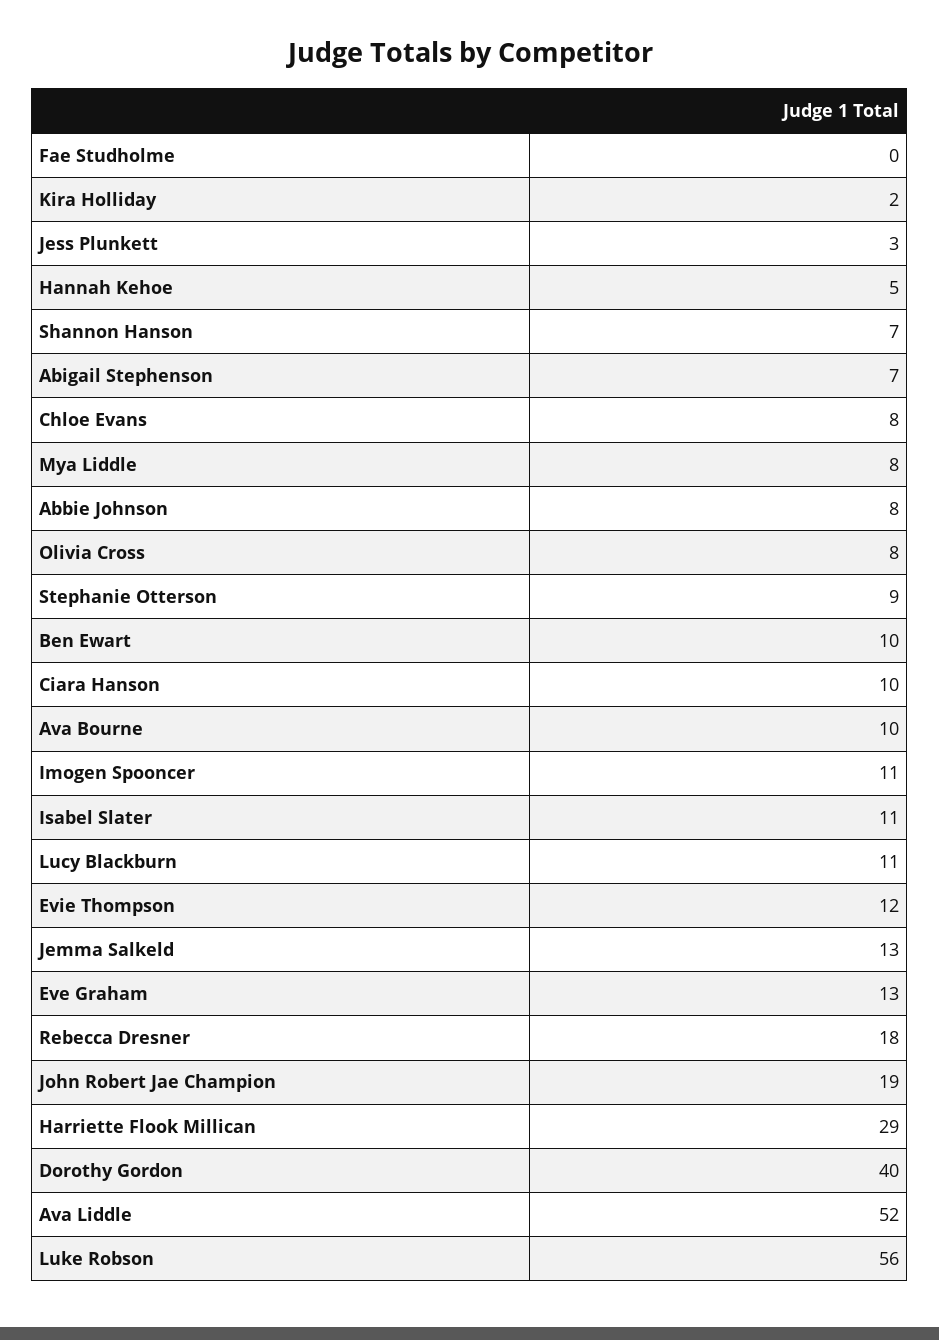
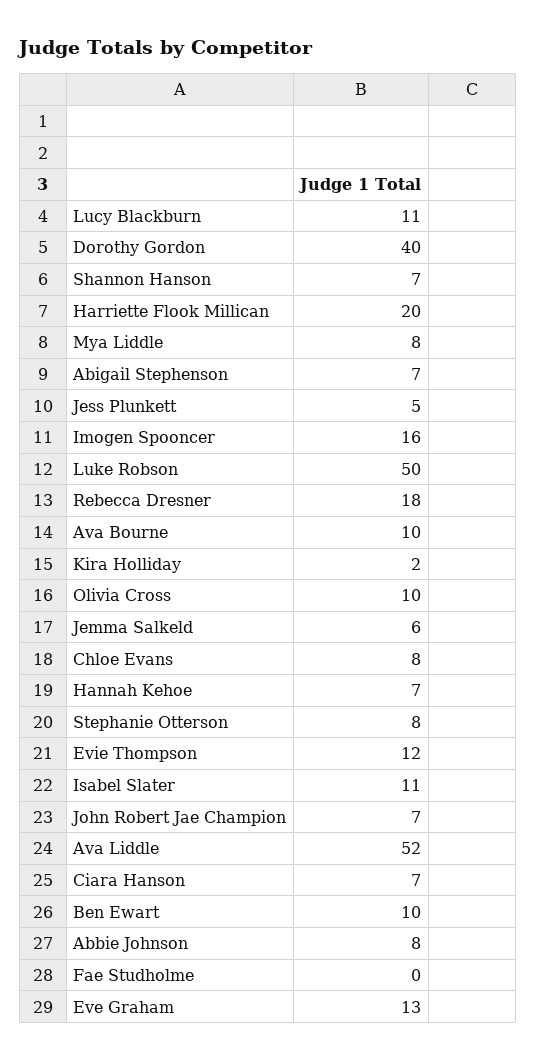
Jess Plunkett: 3 -> 5
Hannah Kehoe: 5 -> 7
Olivia Cross: 8 -> 10
Stephanie Otterson: 9 -> 8
Ciara Hanson: 10 -> 7
Imogen Spooncer: 11 -> 16
Jemma Salkeld: 13 -> 6
John Robert Jae Champion: 19 -> 7
Harriette Flook Millican: 29 -> 20
Luke Robson: 56 -> 50

